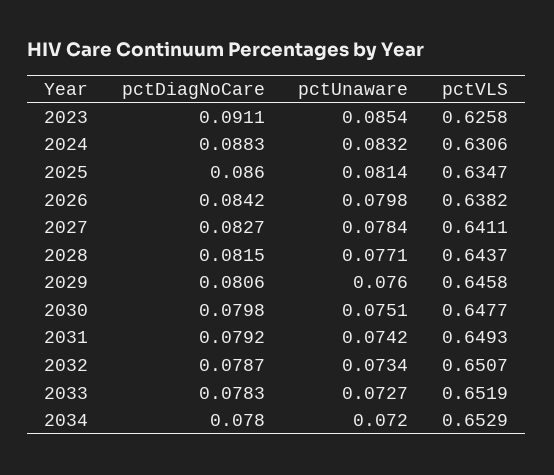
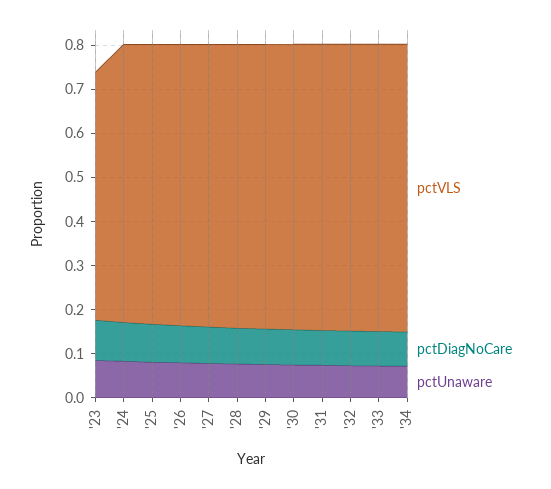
pctVLS, 2023: 0.6258 -> 0.56

